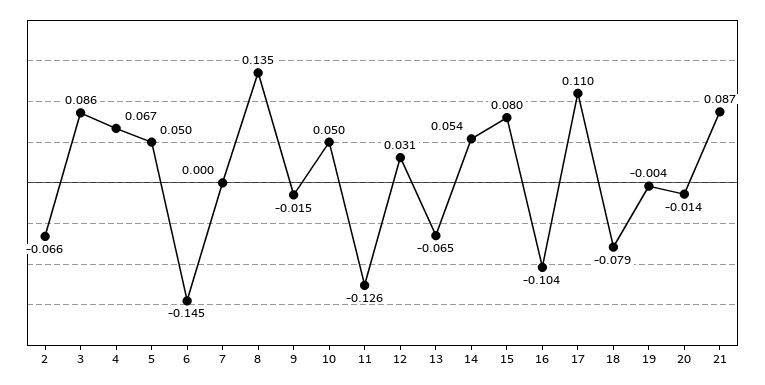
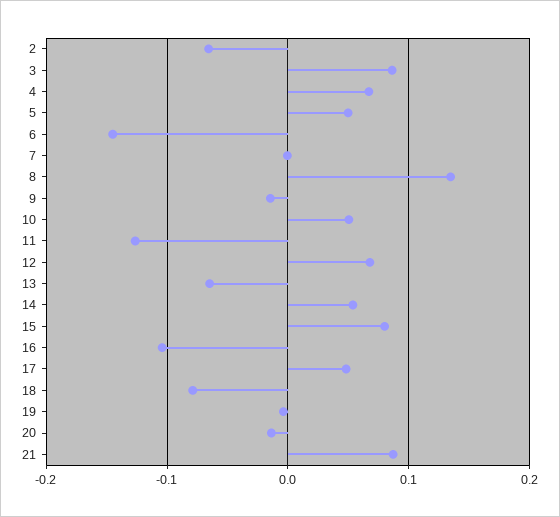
12: 0.031 -> 0.07
17: 0.11 -> 0.05

